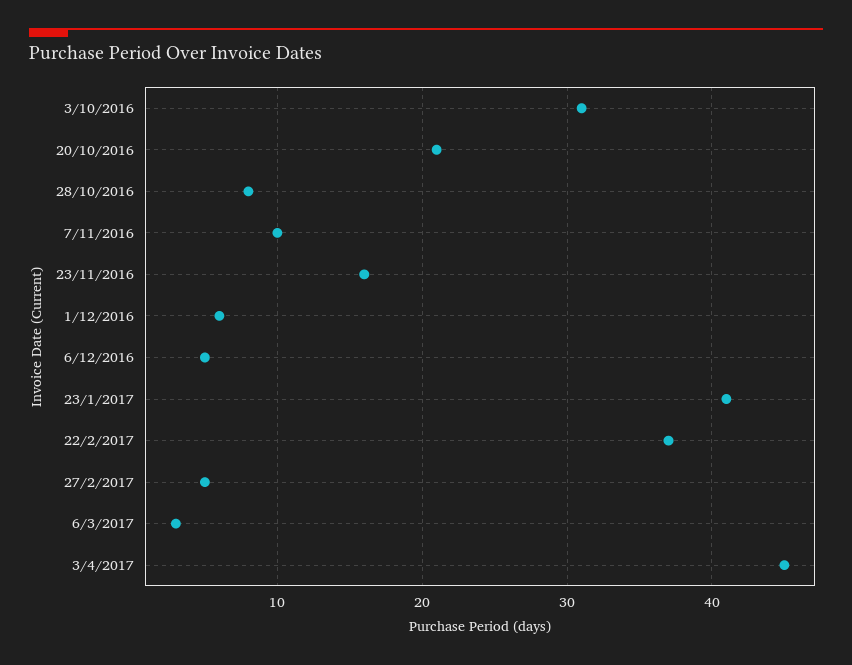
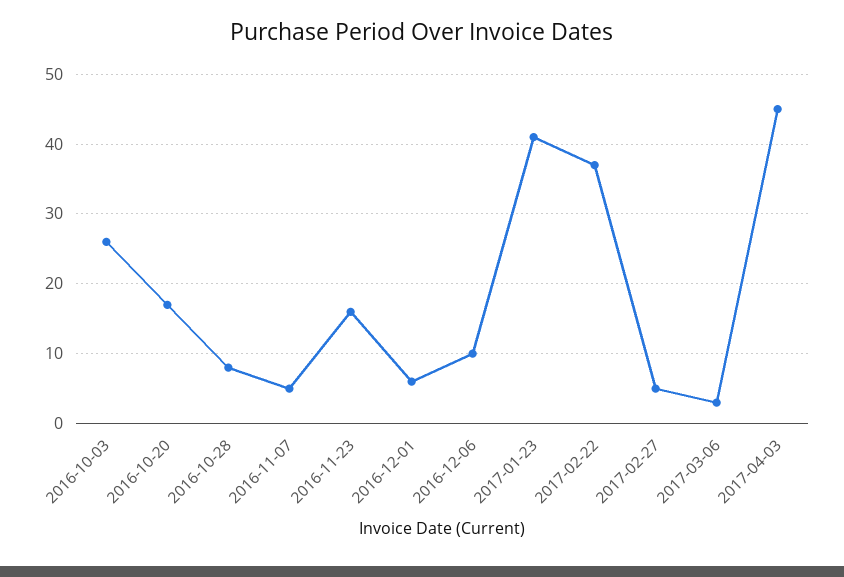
3/10/2016: 31 -> 26
20/10/2016: 21 -> 17
7/11/2016: 10 -> 5
6/12/2016: 5 -> 10

